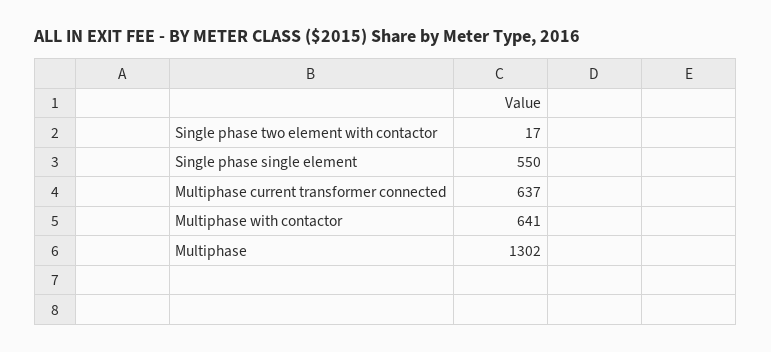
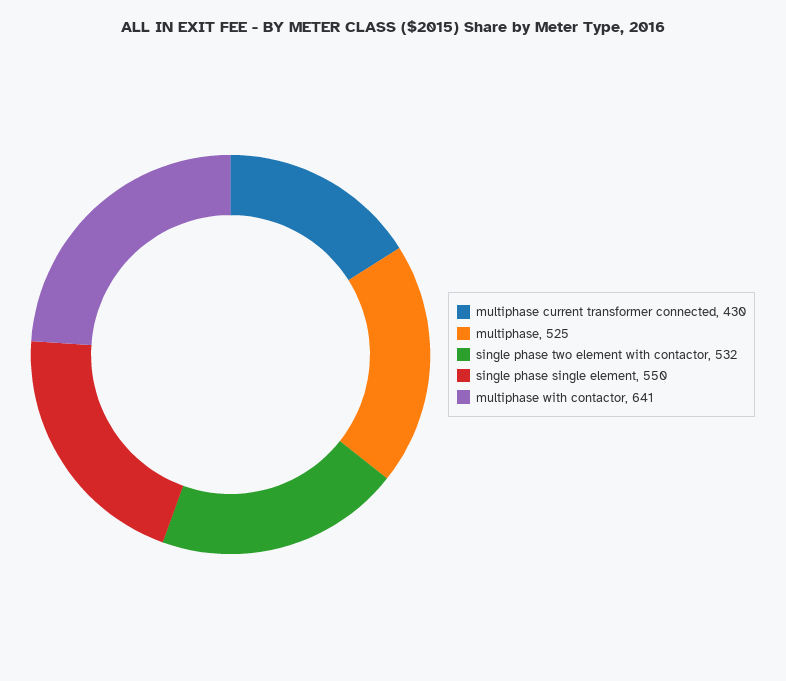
Single phase two element with contactor: 17 -> 532
Multiphase current transformer connected: 637 -> 430
Multiphase: 1302 -> 525

